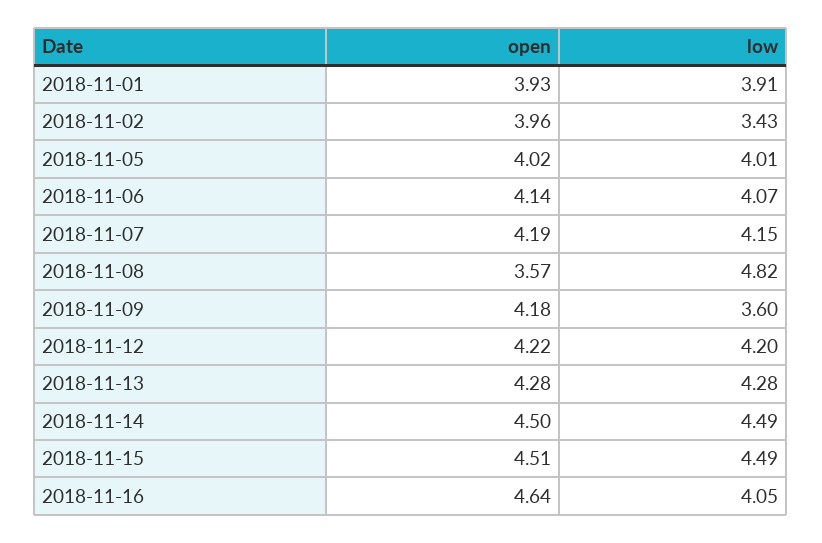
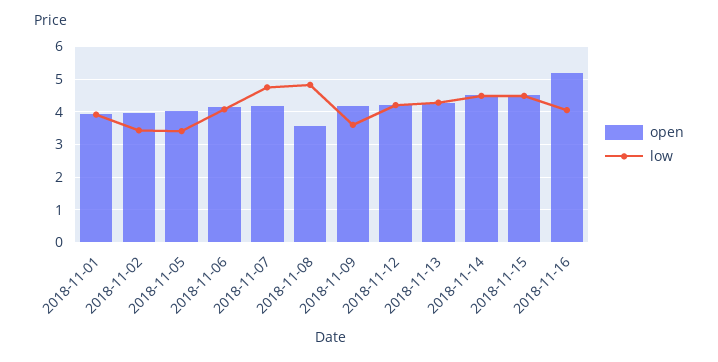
low, 2018-11-05: 4.01 -> 3.4
low, 2018-11-07: 4.15 -> 4.8
open, 2018-11-16: 4.64 -> 5.2

